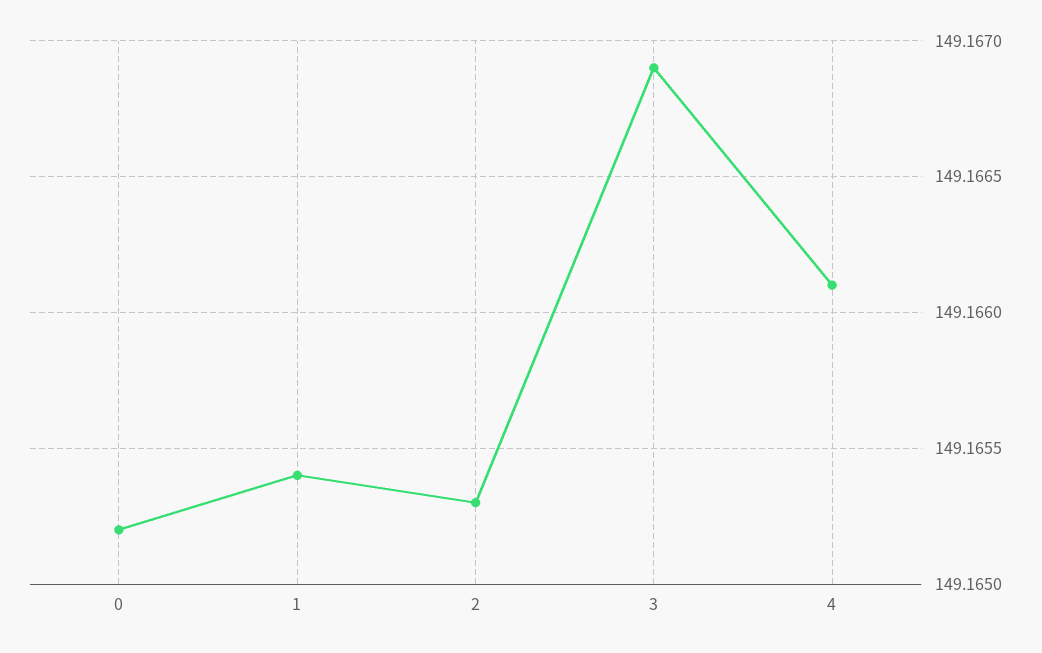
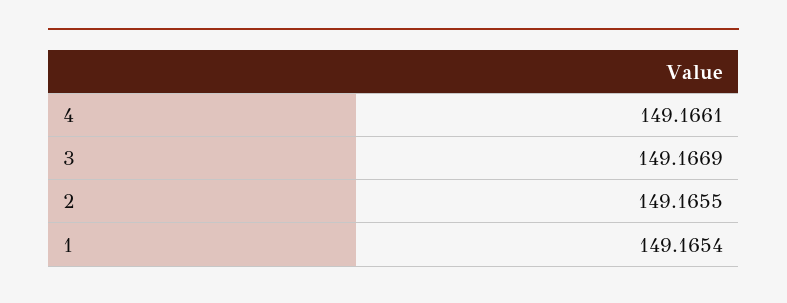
0: 149.1652 -> none
2: 149.1653 -> 149.1655

